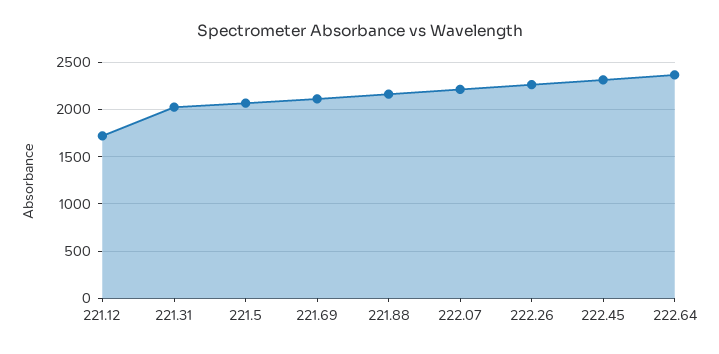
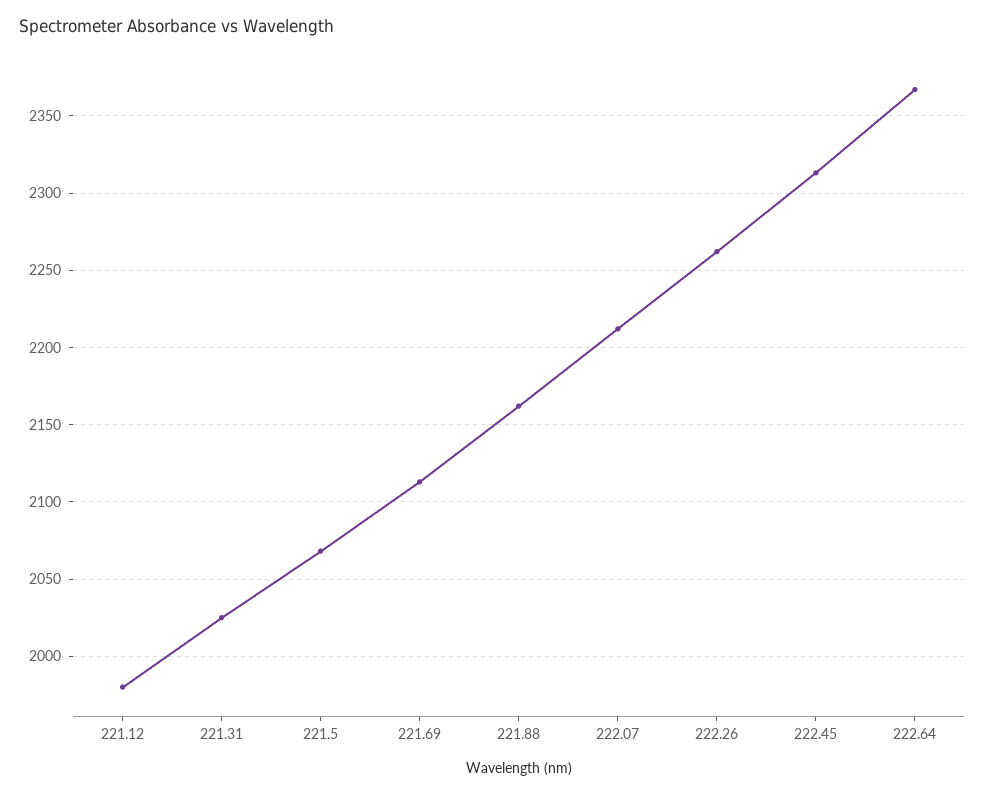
221.12: 1700 -> 1980

